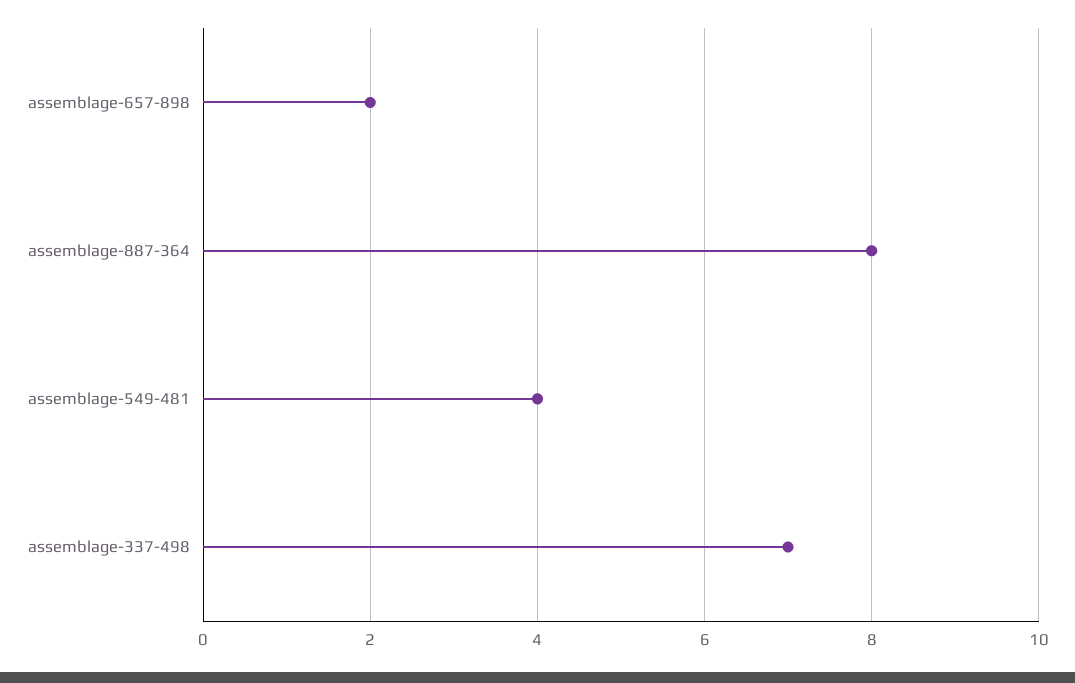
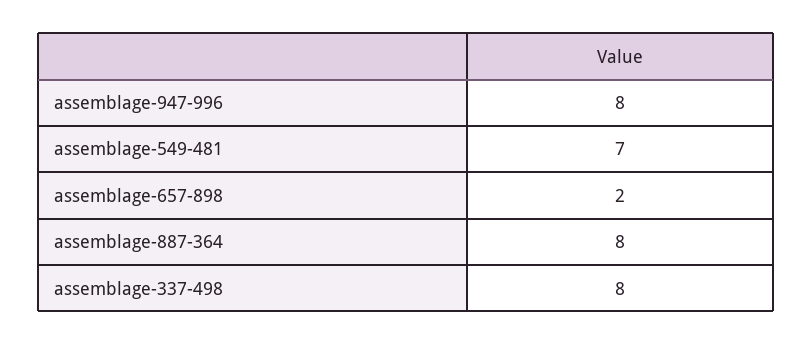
assemblage-549-481: 4 -> 7
assemblage-337-498: 7 -> 8
assemblage-947-996: none -> 8

